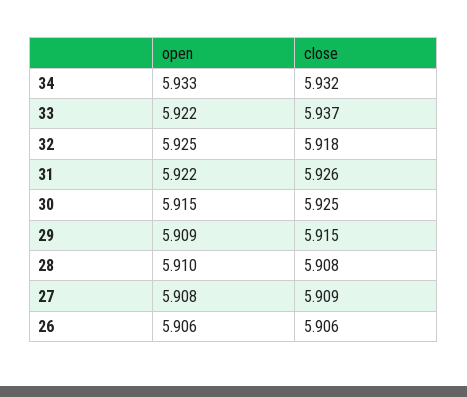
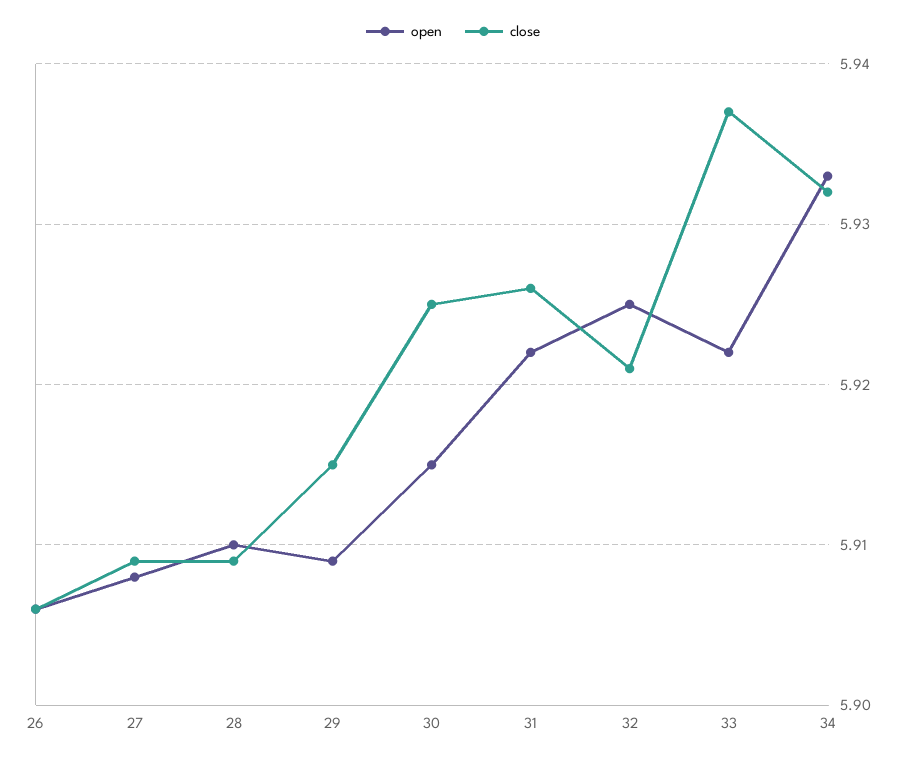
close, 32: 5.918 -> 5.921
close, 28: 5.908 -> 5.909

